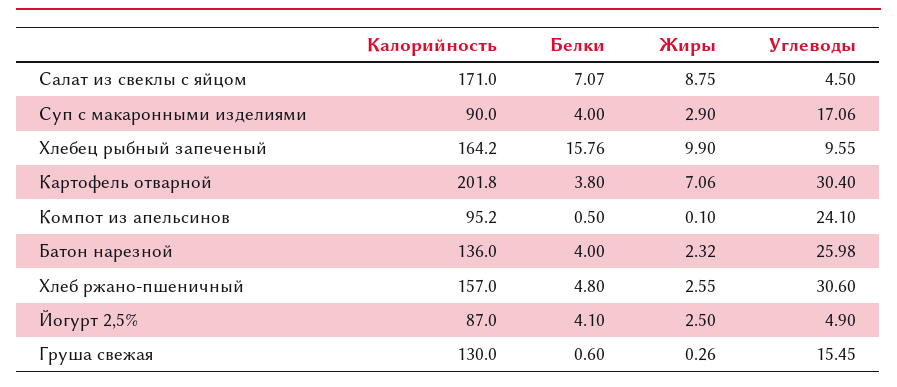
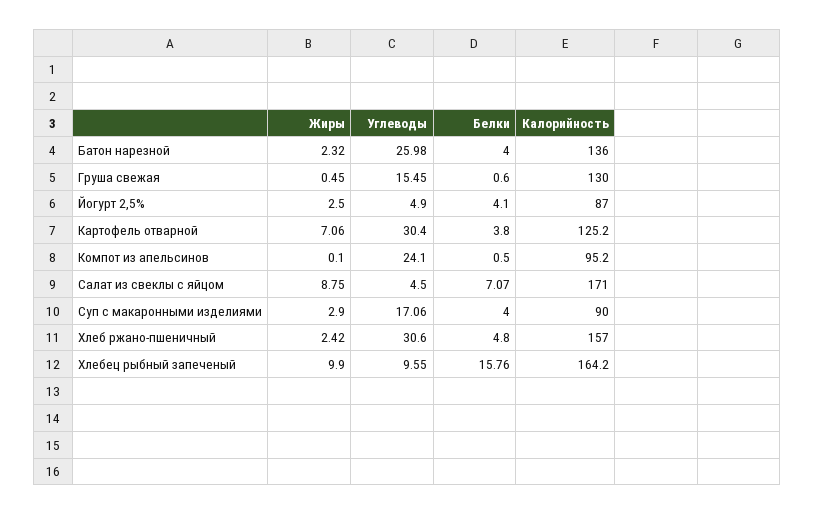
Калорийность, Картофель отварной: 201.8 -> 125.2
Жиры, Хлеб ржано-пшеничный: 2.55 -> 2.42
Жиры, Груша свежая: 0.26 -> 0.45

